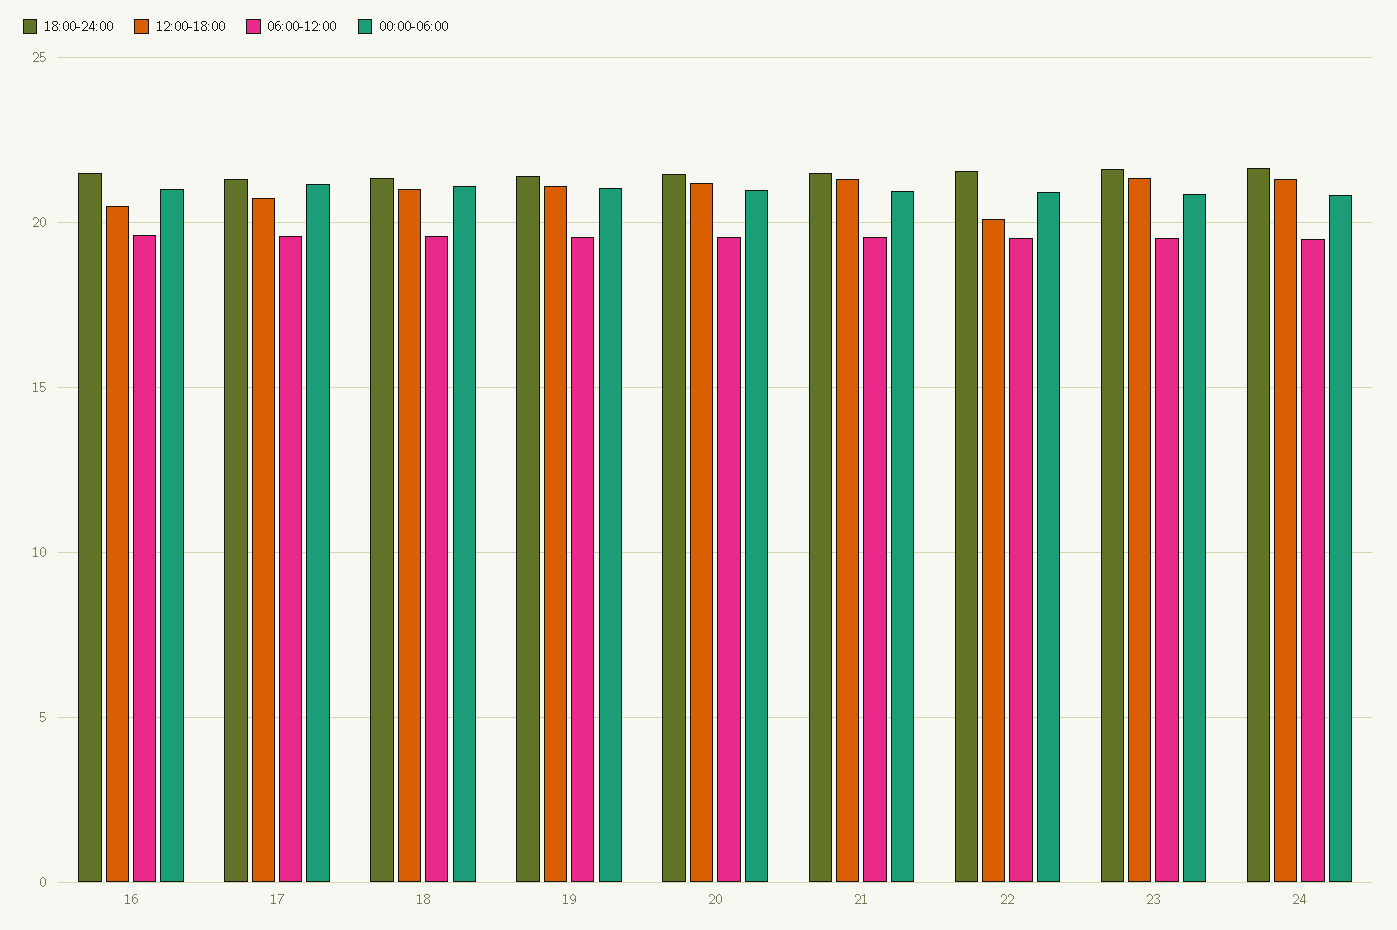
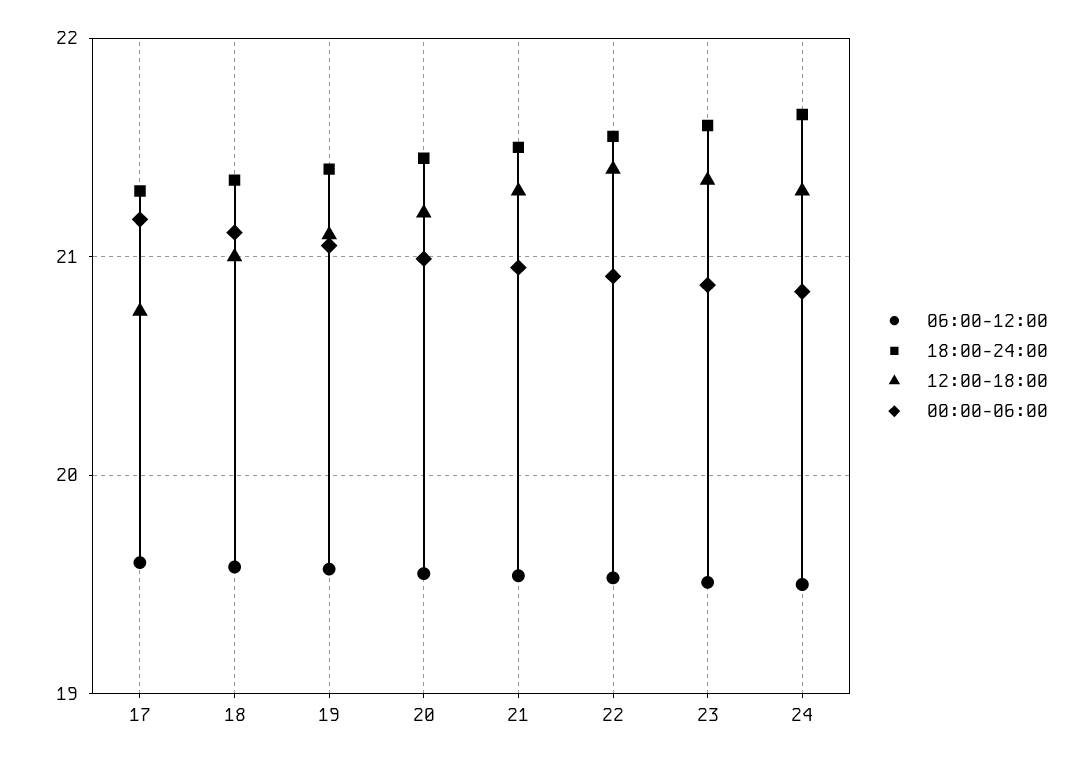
18:00-24:00, 16: 21.5 -> none
12:00-18:00, 16: 20.5 -> none
06:00-12:00, 16: 19.5 -> none
00:00-06:00, 16: 21 -> none
12:00-18:00, 22: 20 -> 21.4

